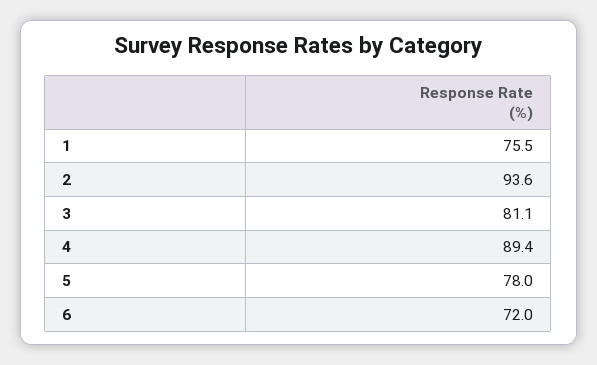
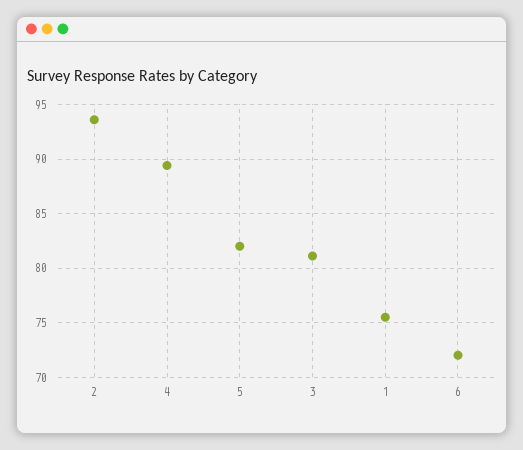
5: 78 -> 82

